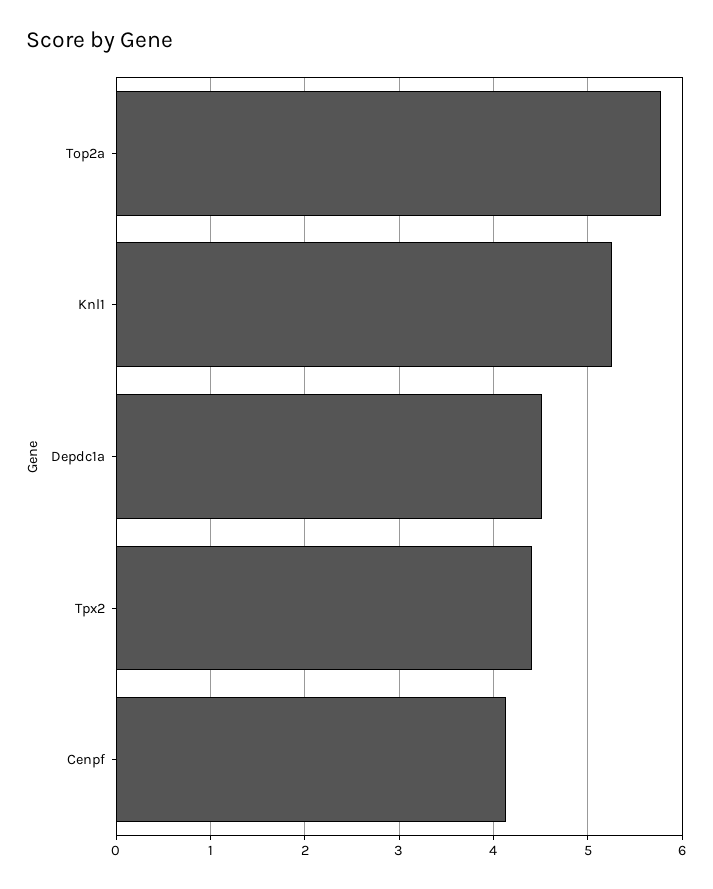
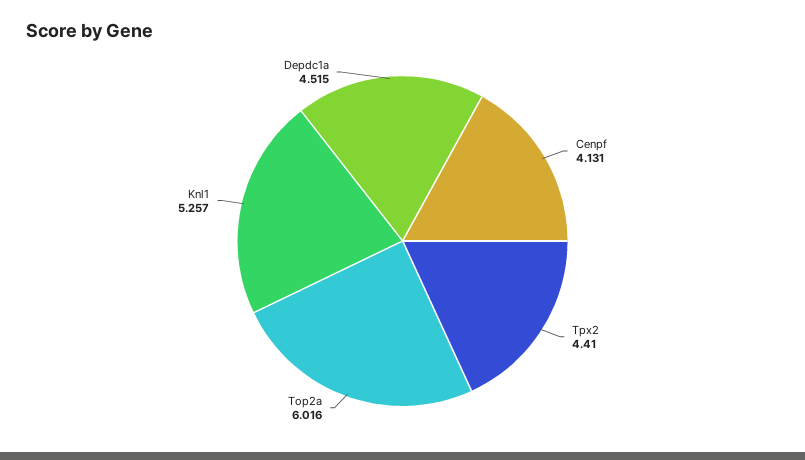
Top2a: 5.8 -> 6.016

